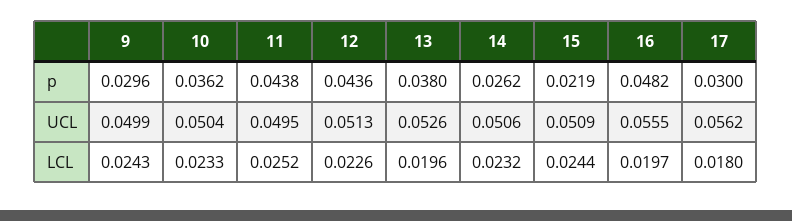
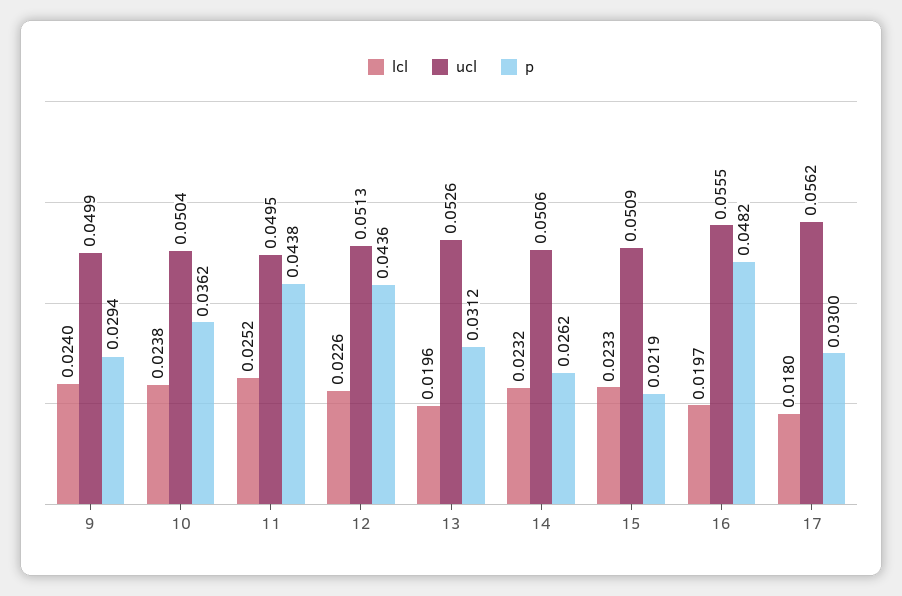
p, 9: 0.0296 -> 0.0294
p, 13: 0.038 -> 0.0312
LCL, 9: 0.0243 -> 0.024
LCL, 10: 0.0233 -> 0.0238
LCL, 15: 0.0244 -> 0.0233

